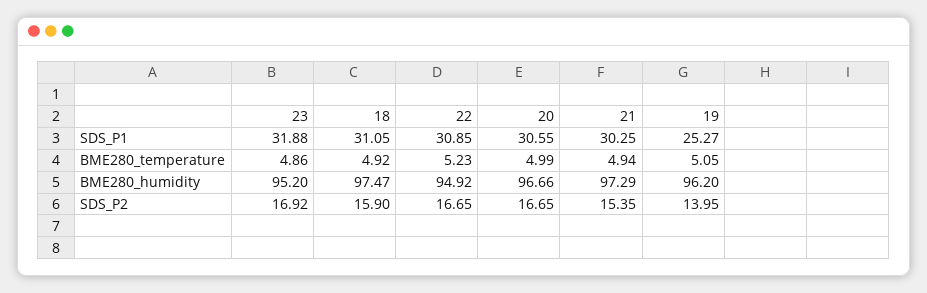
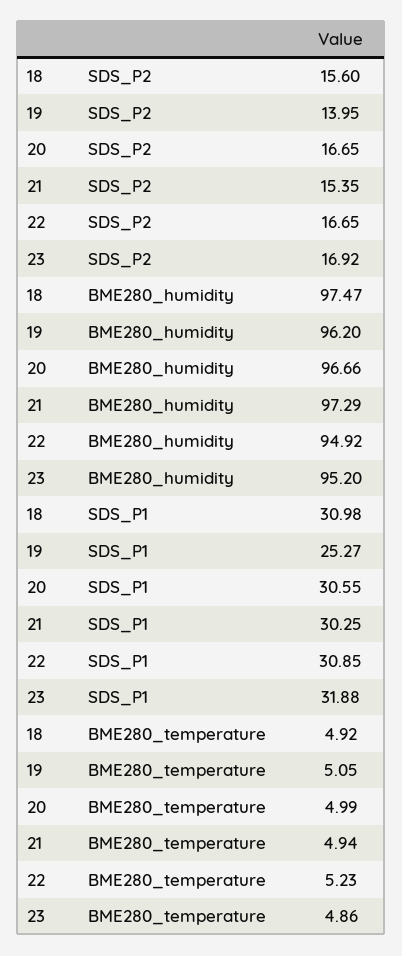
18, SDS_P1: 31.05 -> 30.98
18, SDS_P2: 15.9 -> 15.6

